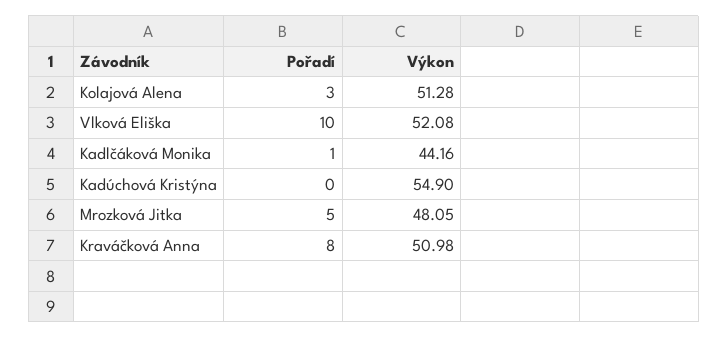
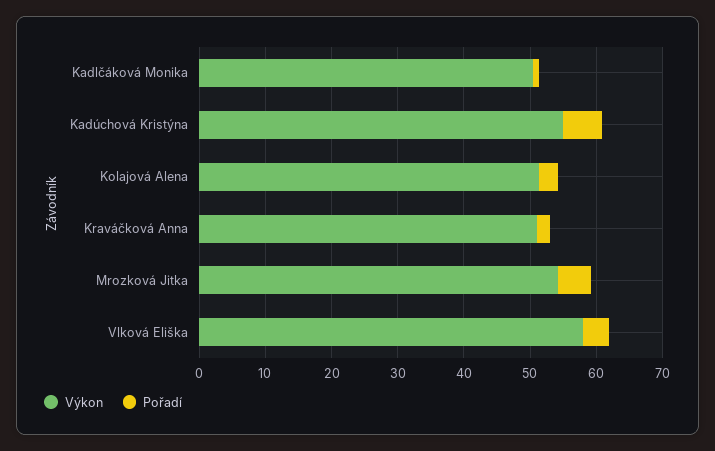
Pořadí, Vlková Eliška: 10 -> 4
Výkon, Vlková Eliška: 52.08 -> 58
Výkon, Kadlčáková Monika: 44.16 -> 50
Pořadí, Kadúchová Kristýna: 0 -> 6
Výkon, Mrozková Jitka: 48.05 -> 54
Pořadí, Kraváčková Anna: 8 -> 2

